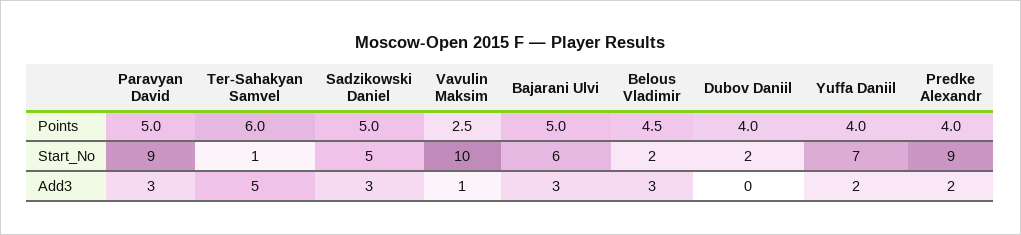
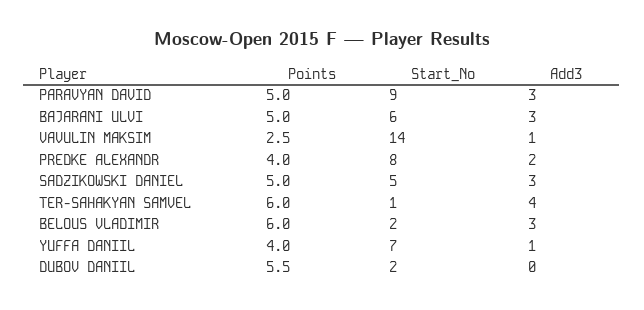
Belous Vladimir, Points: 4.5 -> 6
Dubov Daniil, Points: 4 -> 5.5
Vavulin Maksim, Start_No: 10 -> 14
Predke Alexandr, Start_No: 9 -> 8
Ter-Sahakyan Samvel, Add3: 5 -> 4
Yuffa Daniil, Add3: 2 -> 1

